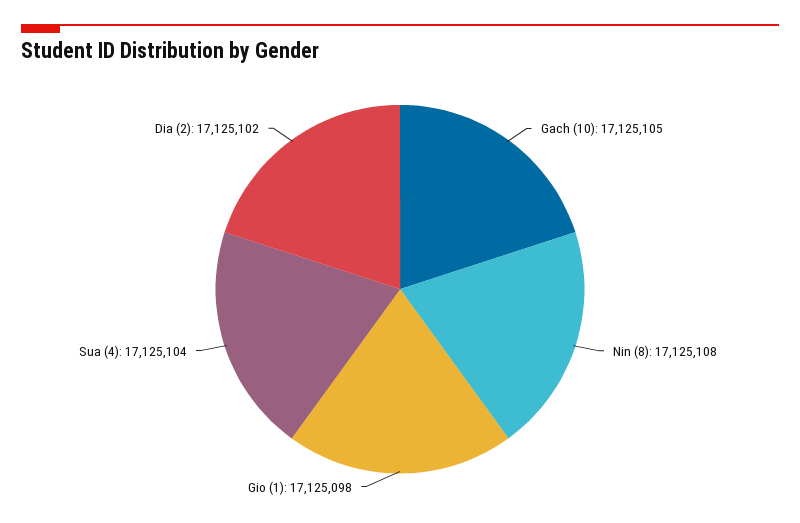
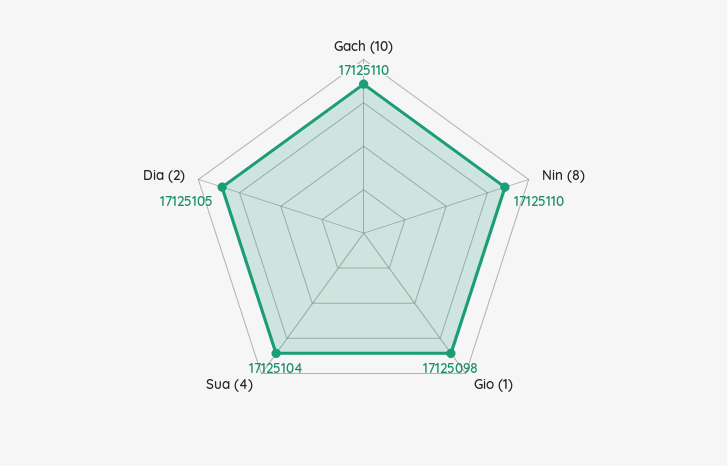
Gach (10): 17125105 -> 17125110
Nin (8): 17125108 -> 17125110
Dia (2): 17125102 -> 17125105

